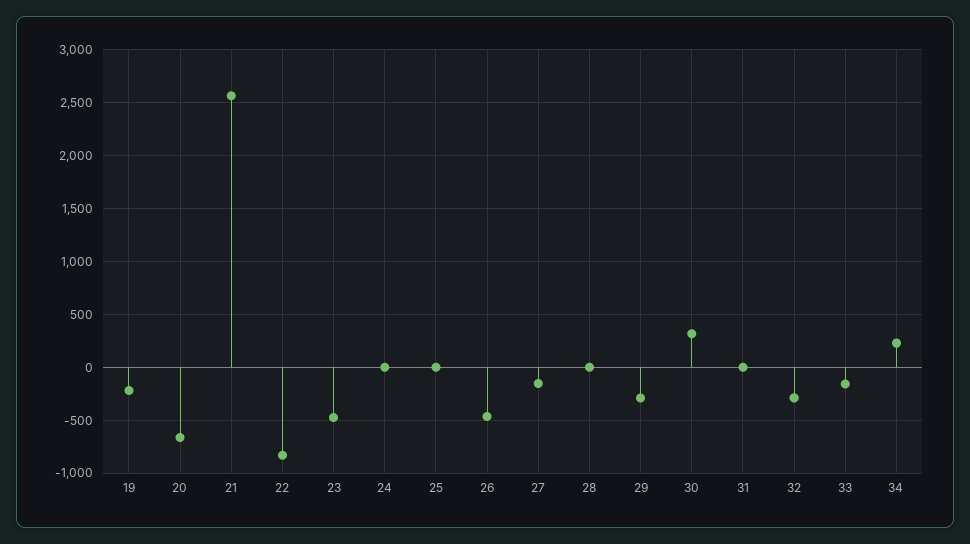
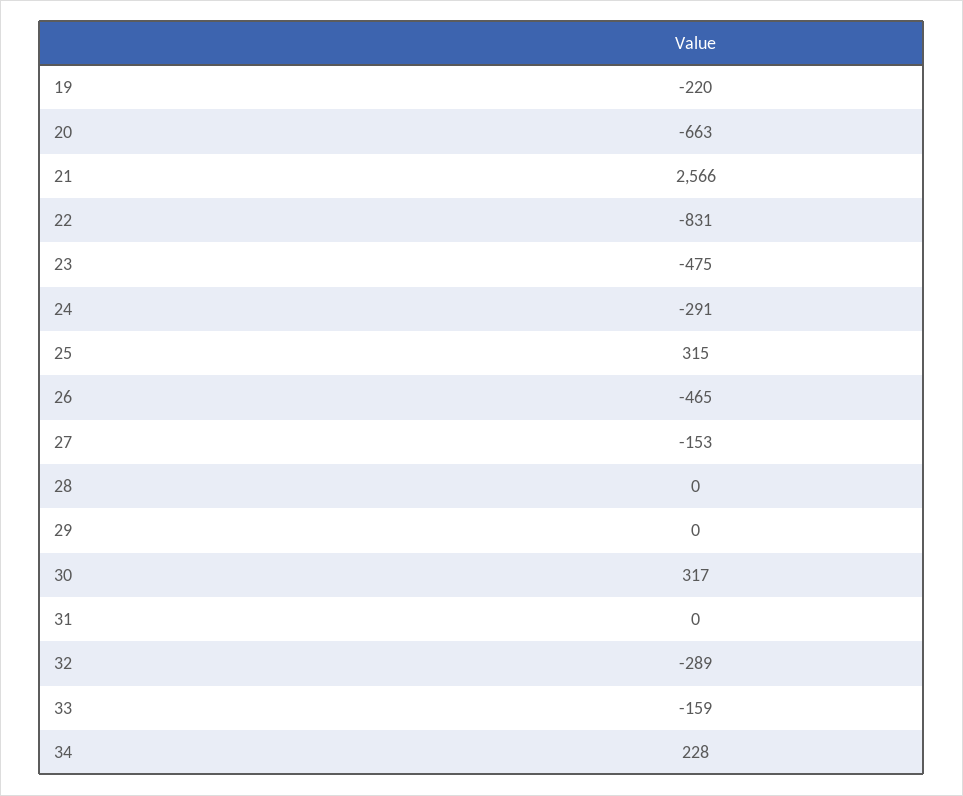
24: 0 -> -291
25: 0 -> 315
29: -300 -> 0

